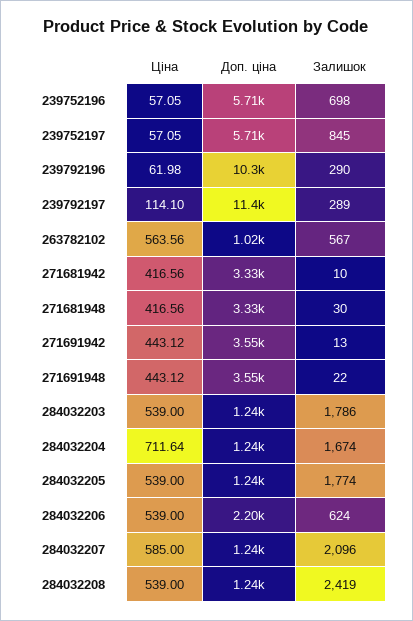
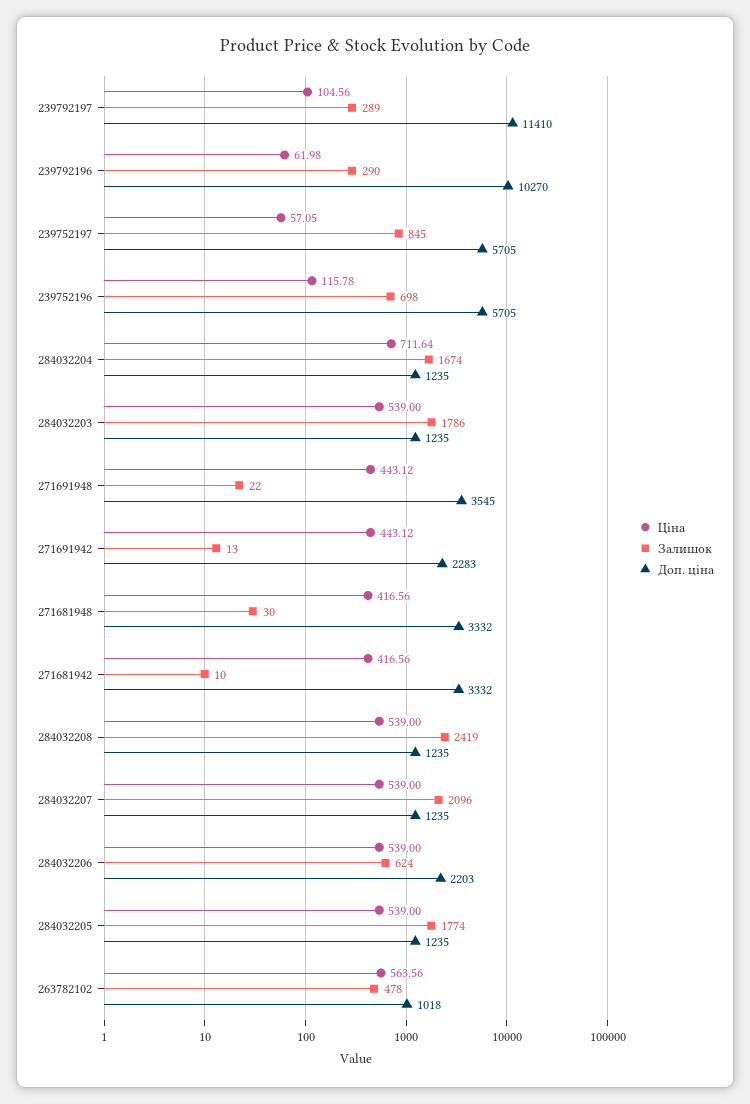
Ціна, 239752196: 57.05 -> 115.78
Ціна, 239792197: 114.1 -> 104.56
Залишок, 263782102: 567 -> 478
Доп. ціна, 271691942: 3550 -> 2283
Ціна, 284032207: 585 -> 539

